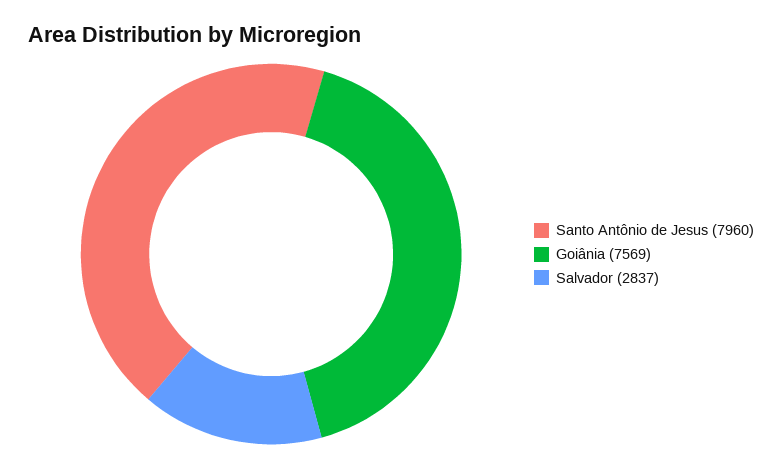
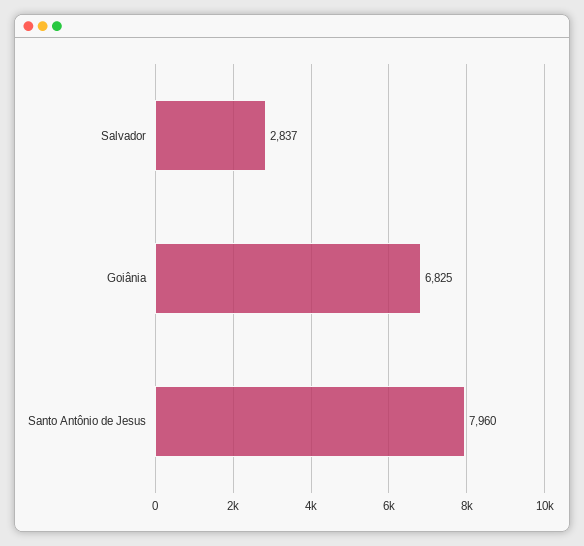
Goiânia: 7569 -> 6825

